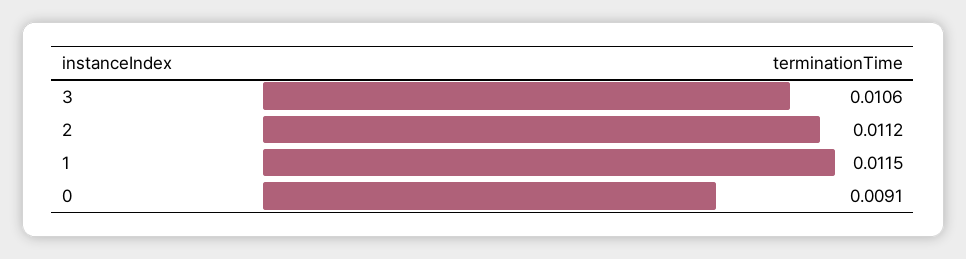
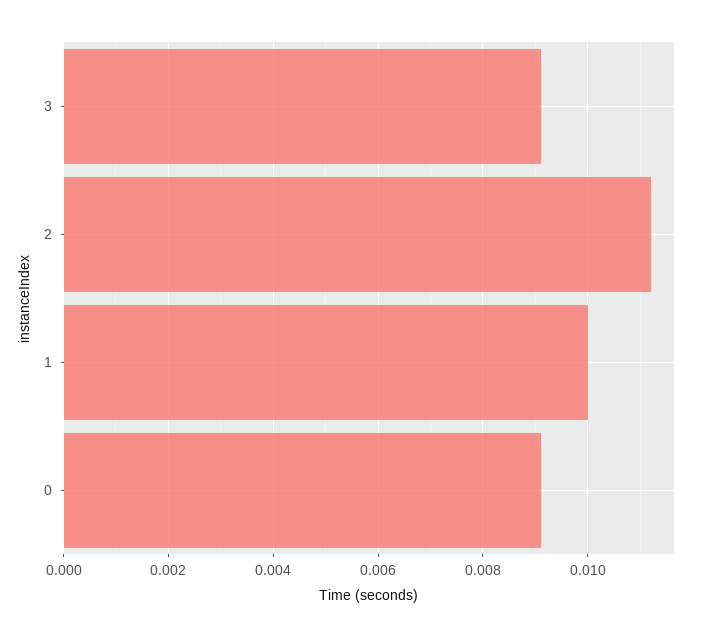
3: 0.0106 -> 0.009
1: 0.0115 -> 0.01

